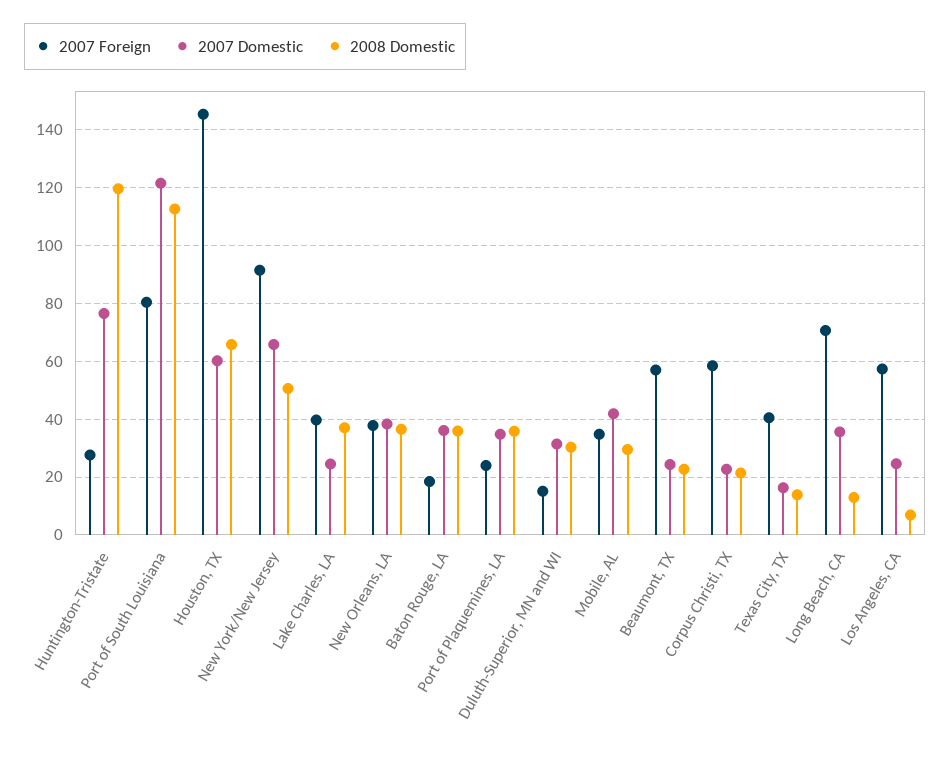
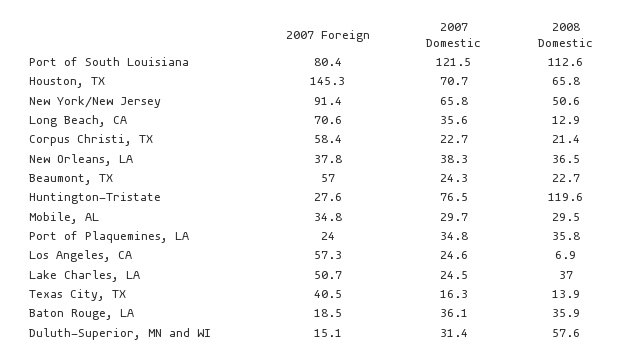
2007 Domestic, Houston, TX: 60 -> 70.7
2007 Foreign, Lake Charles, LA: 40 -> 50.7
2008 Domestic, Duluth-Superior, MN and WI: 30 -> 57.6
2007 Domestic, Mobile, AL: 42.5 -> 29.7

